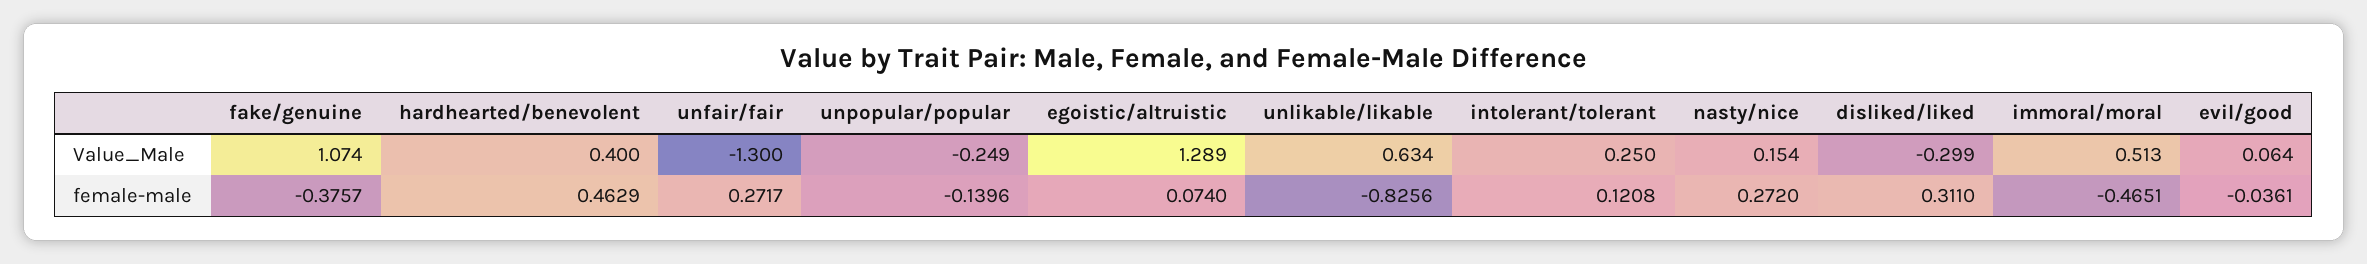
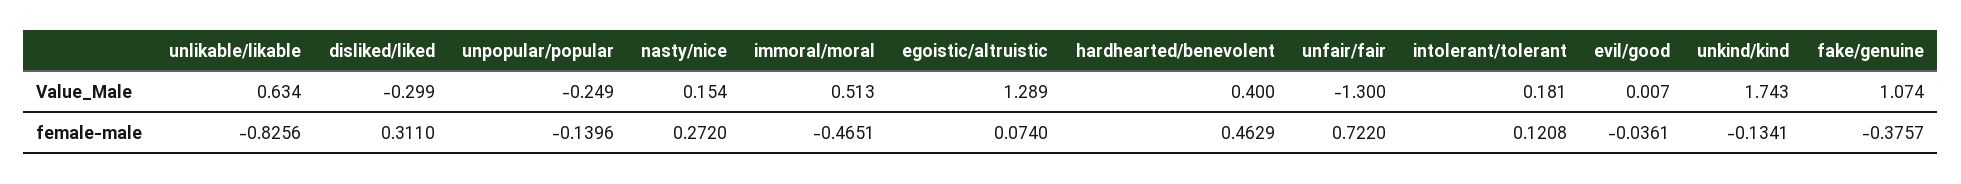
intolerant/tolerant, Value_Male: 0.25 -> 0.181
evil/good, Value_Male: 0.064 -> 0.007
unfair/fair, female-male: 0.2717 -> 0.722
unkind/kind, Value_Male: none -> 1.743
unkind/kind, female-male: none -> -0.1341

